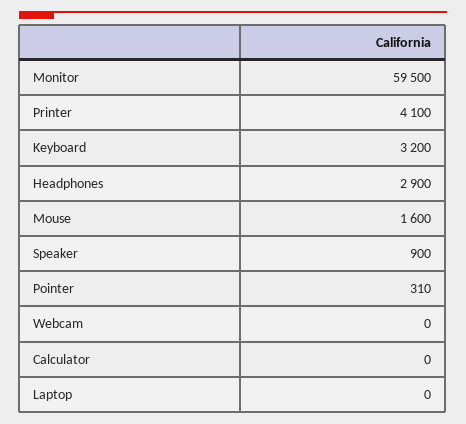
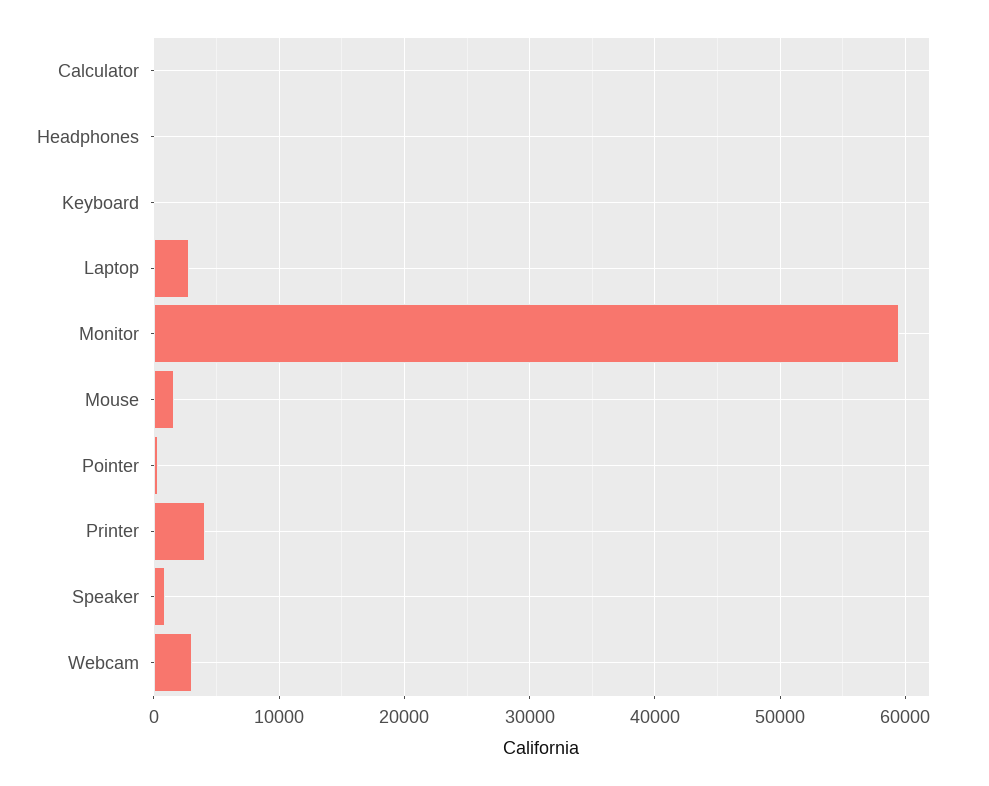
Keyboard: 3200 -> 0
Headphones: 2900 -> 0
Webcam: 0 -> 3000
Laptop: 0 -> 3000

